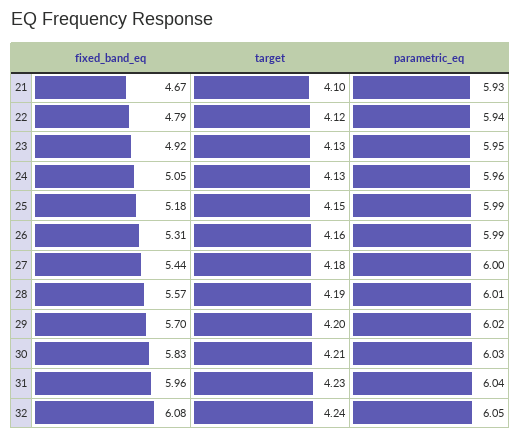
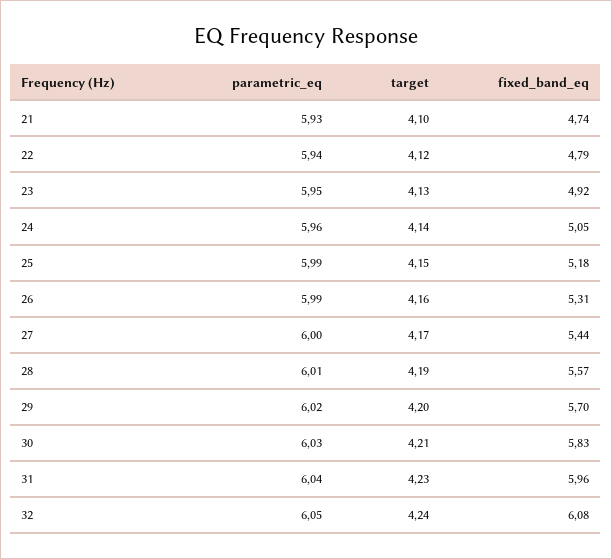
fixed_band_eq, 21: 4.67 -> 4.74
target, 24: 4.13 -> 4.14
target, 27: 4.18 -> 4.17

